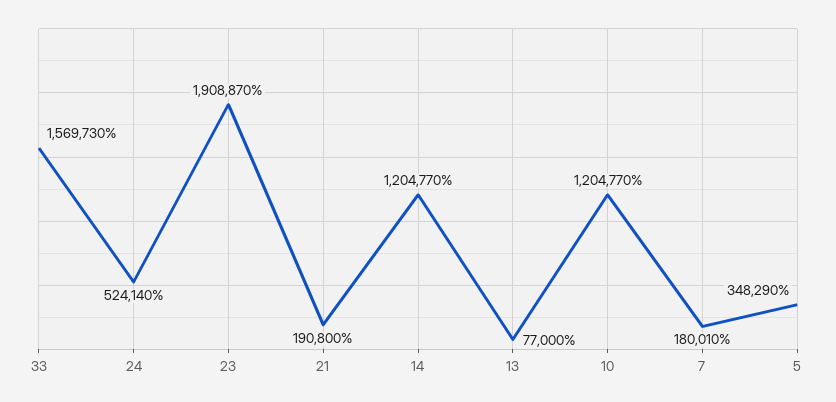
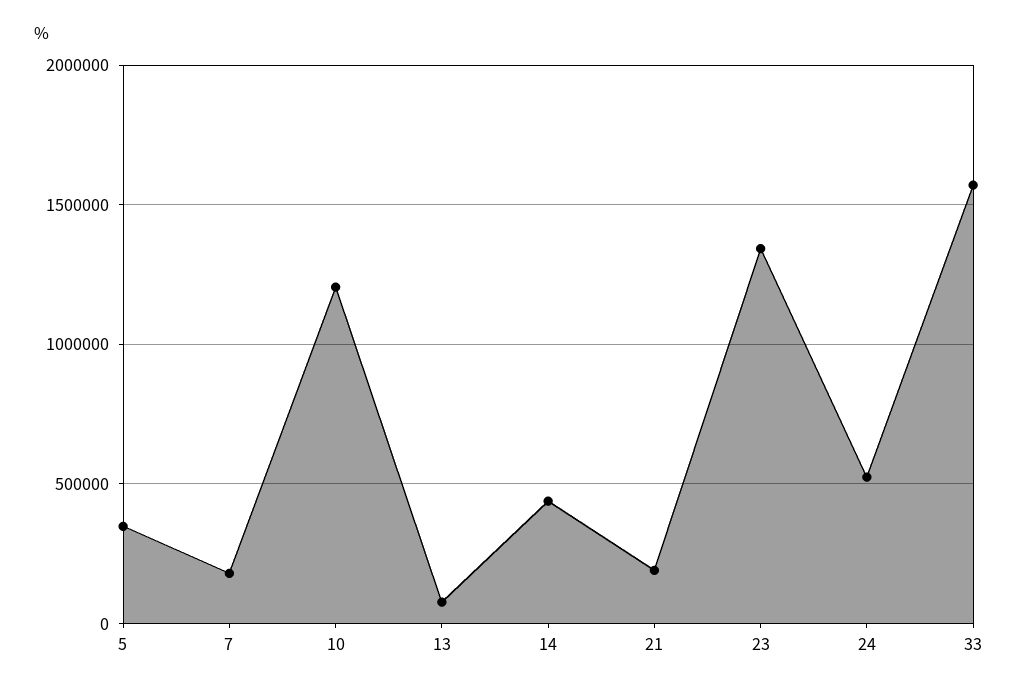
23: 1908870 -> 1350000
14: 1204770 -> 450000

